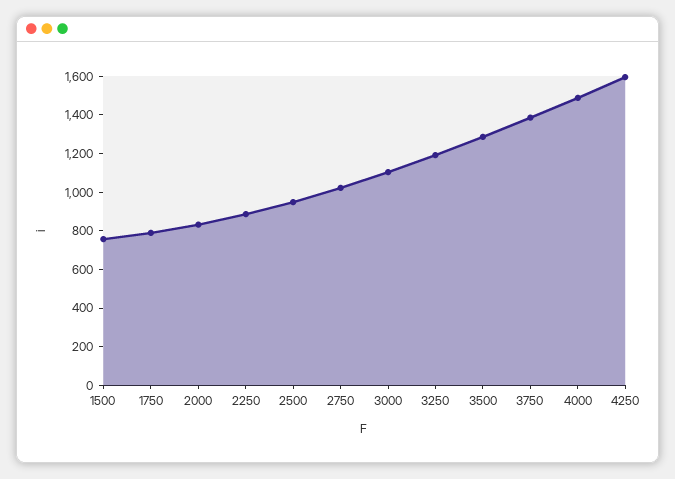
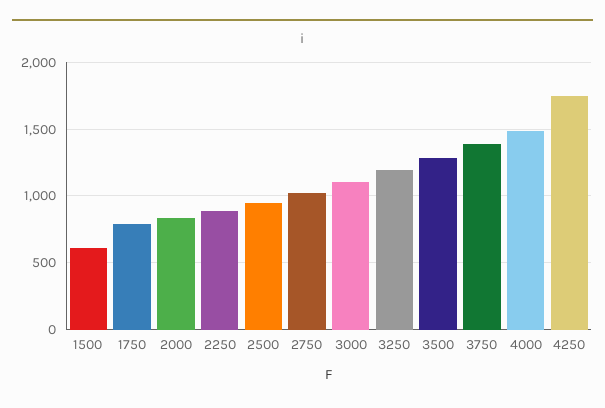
1500: 750 -> 600
4250: 1600 -> 1750

